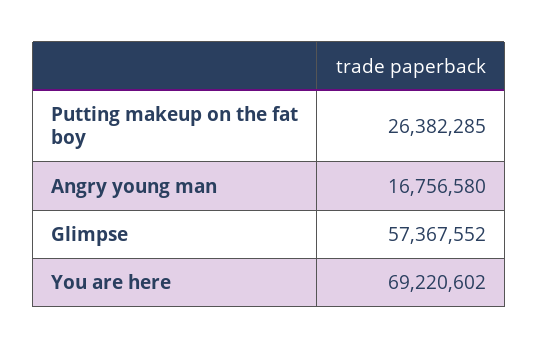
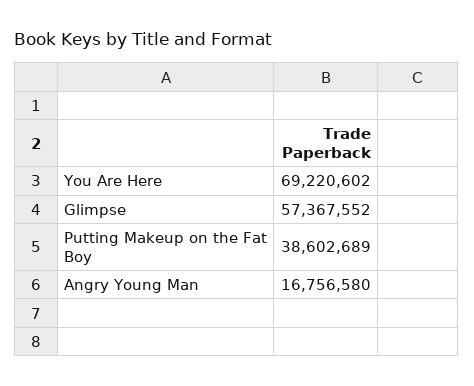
Putting makeup on the fat boy: 26382285 -> 38602689

